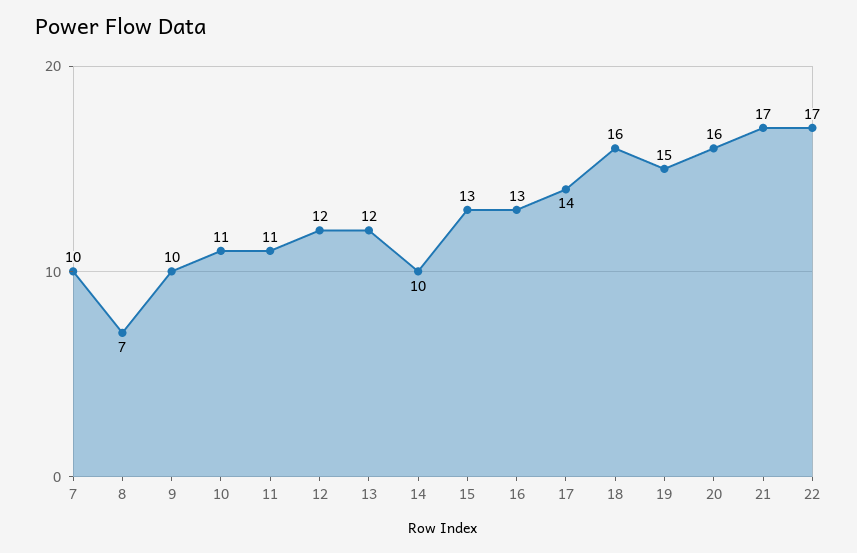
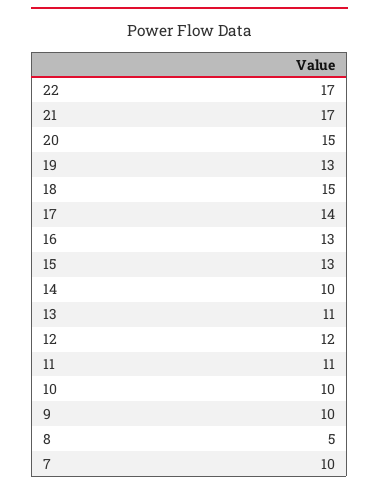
8: 7 -> 5
10: 11 -> 10
13: 12 -> 11
18: 16 -> 15
19: 15 -> 13
20: 16 -> 15

